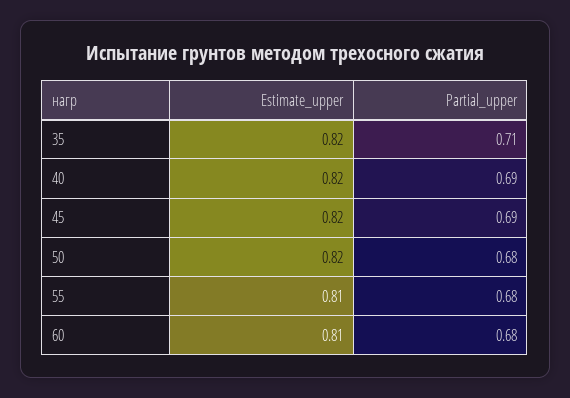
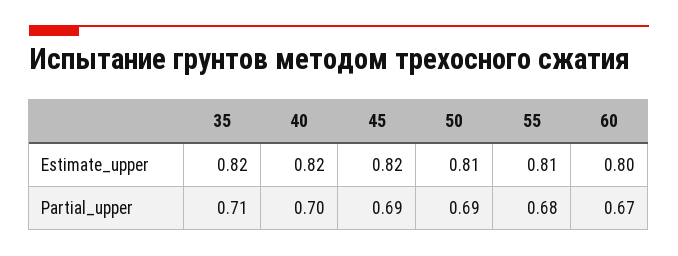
Partial_upper, 40: 0.69 -> 0.7
Estimate_upper, 50: 0.82 -> 0.81
Partial_upper, 50: 0.68 -> 0.69
Estimate_upper, 60: 0.81 -> 0.8
Partial_upper, 60: 0.68 -> 0.67

